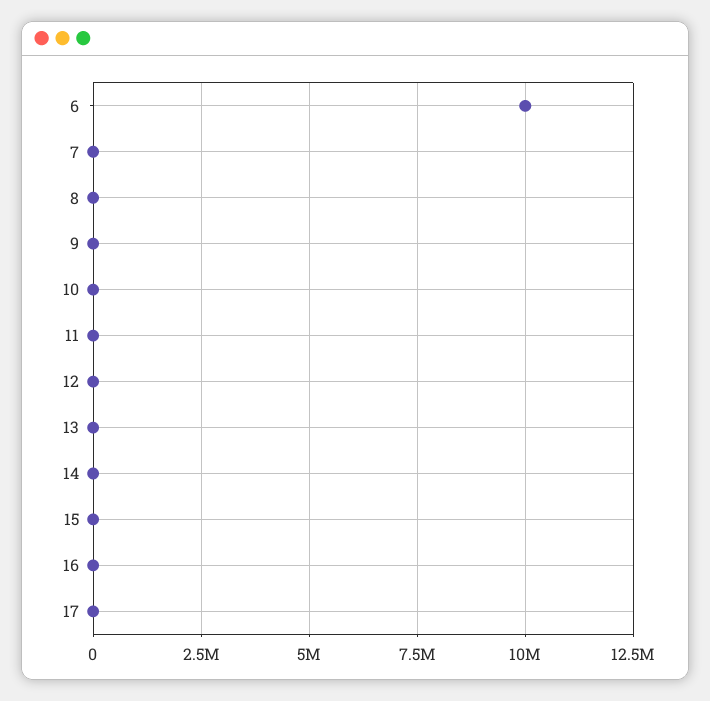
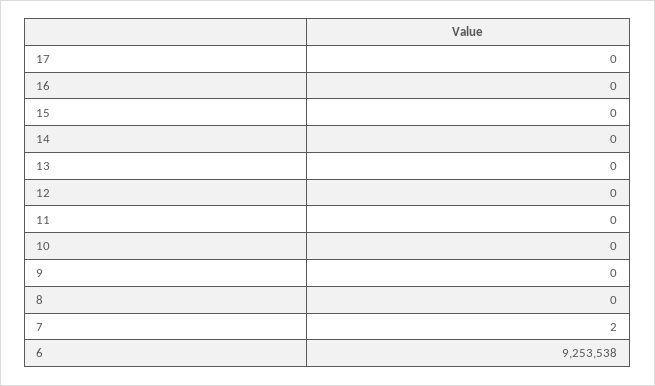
6: 10000000 -> 9253538

